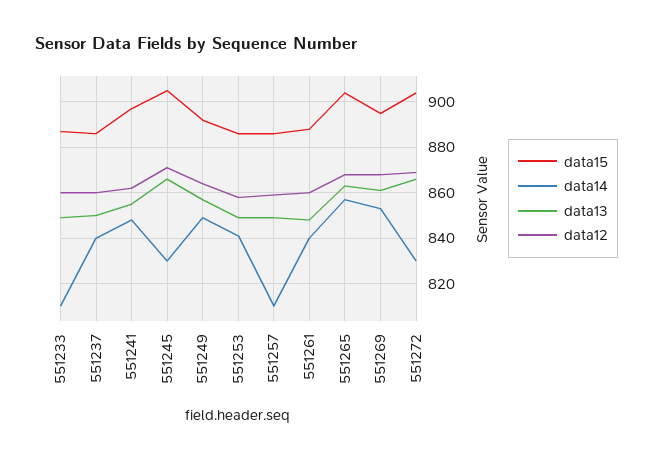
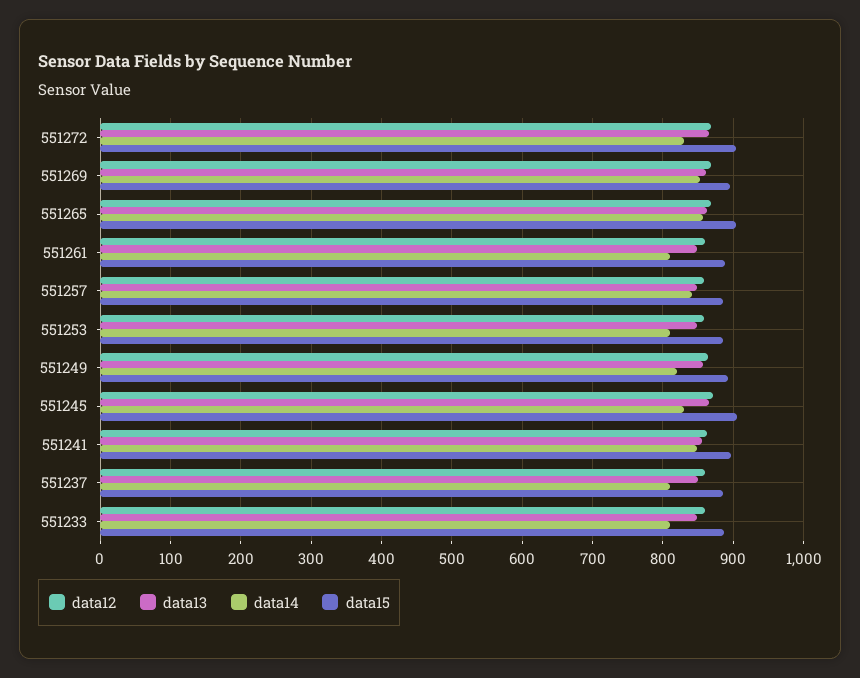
data14, 551237: 840 -> 810
data14, 551249: 850 -> 820
data14, 551253: 840 -> 810
data14, 551257: 810 -> 840
data14, 551261: 840 -> 810

